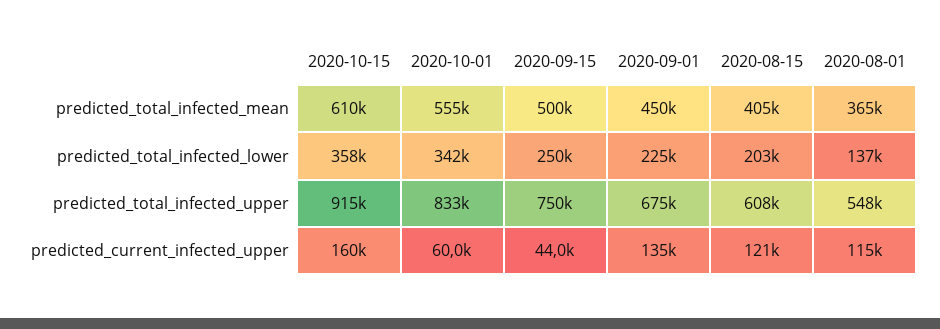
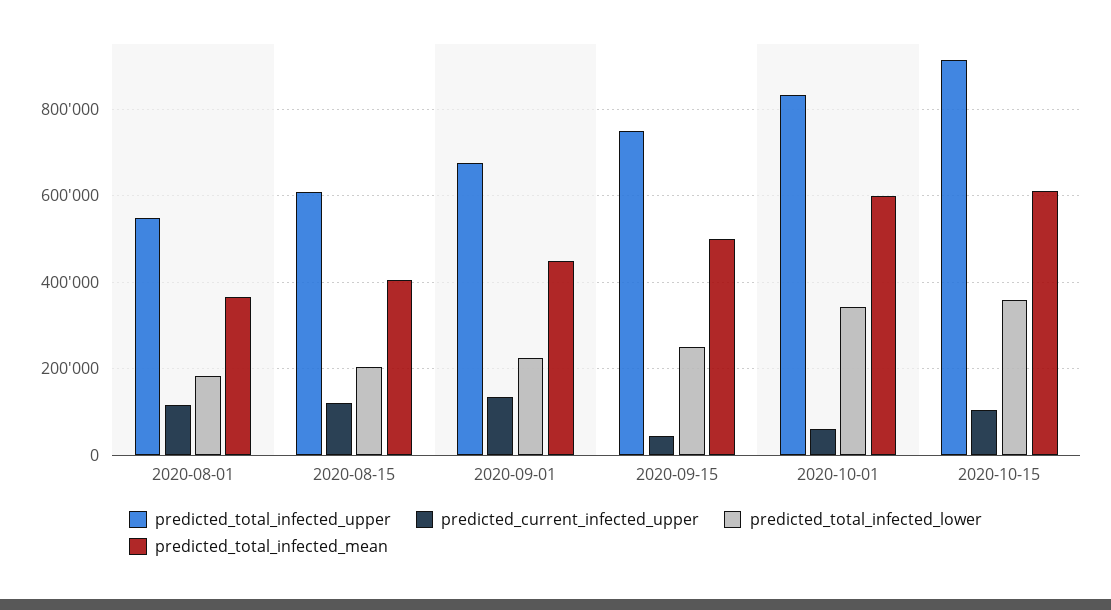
predicted_total_infected_mean, 2020-10-01: 555000 -> 600000
predicted_total_infected_lower, 2020-08-01: 137000 -> 180000
predicted_current_infected_upper, 2020-10-15: 160000 -> 100000

